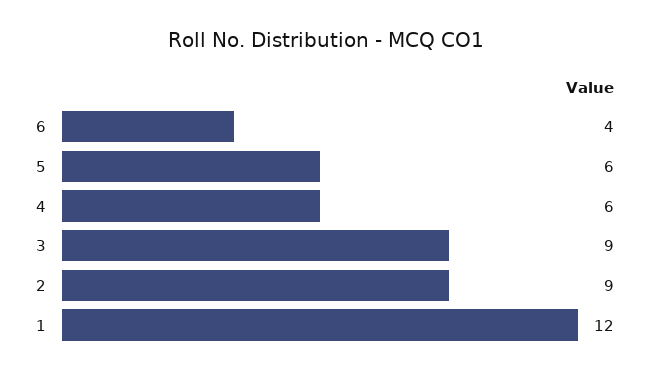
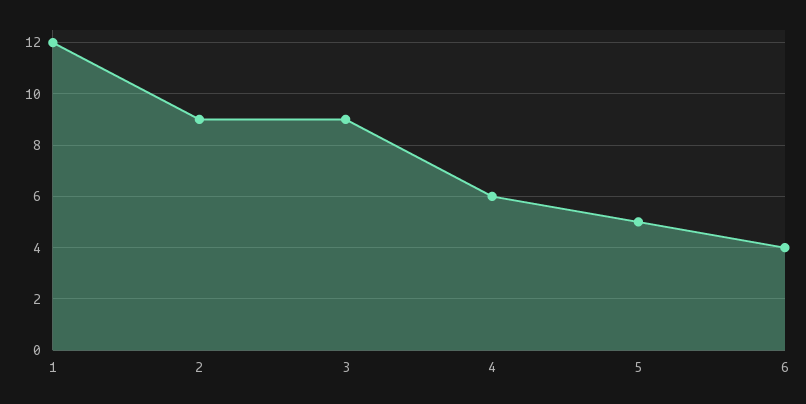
5: 6 -> 5

